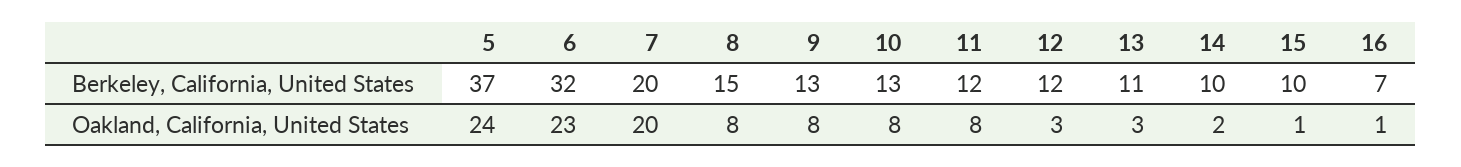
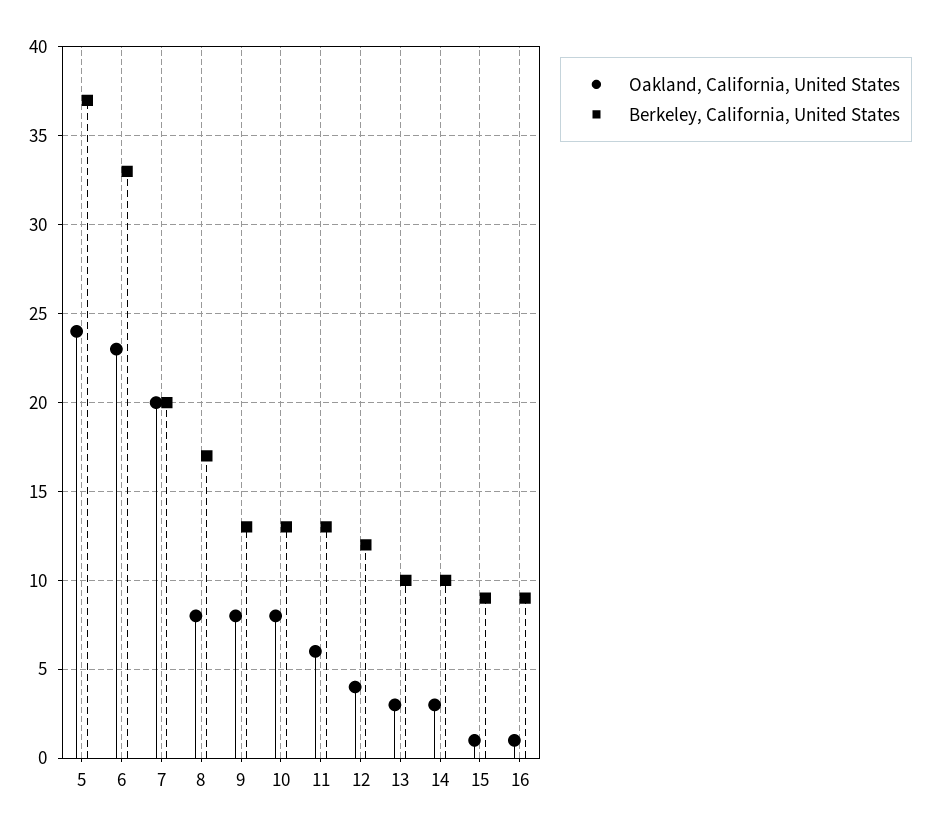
Berkeley, California, United States, 6: 32 -> 33
Berkeley, California, United States, 8: 15 -> 17
Berkeley, California, United States, 11: 12 -> 13
Berkeley, California, United States, 13: 11 -> 10
Berkeley, California, United States, 15: 10 -> 9
Berkeley, California, United States, 16: 7 -> 9
Oakland, California, United States, 11: 8 -> 6
Oakland, California, United States, 12: 3 -> 4
Oakland, California, United States, 14: 2 -> 3

